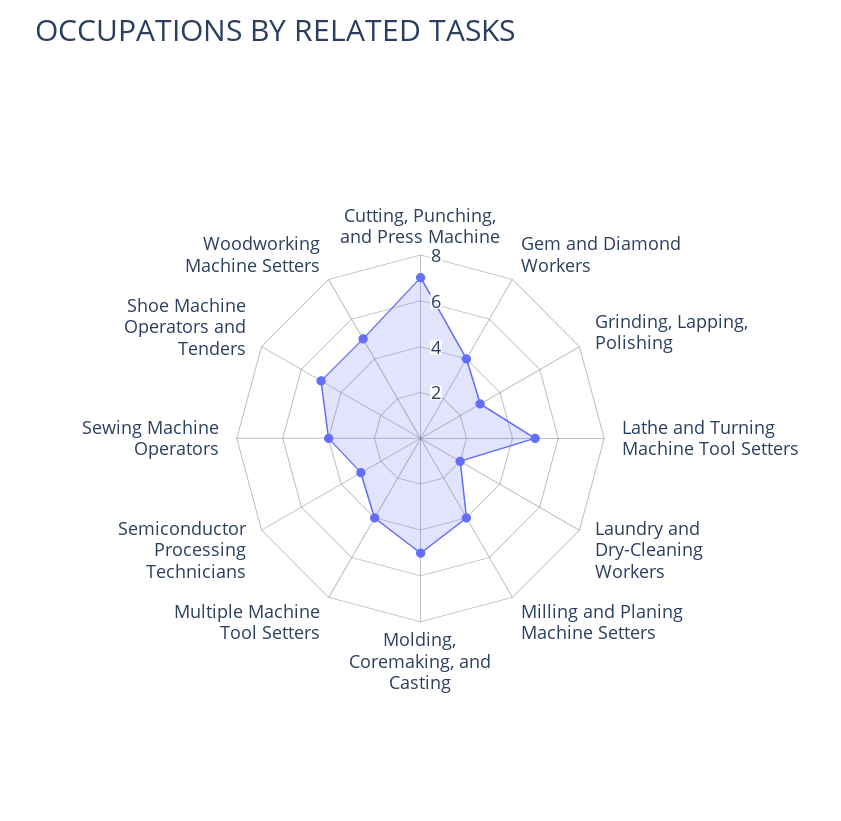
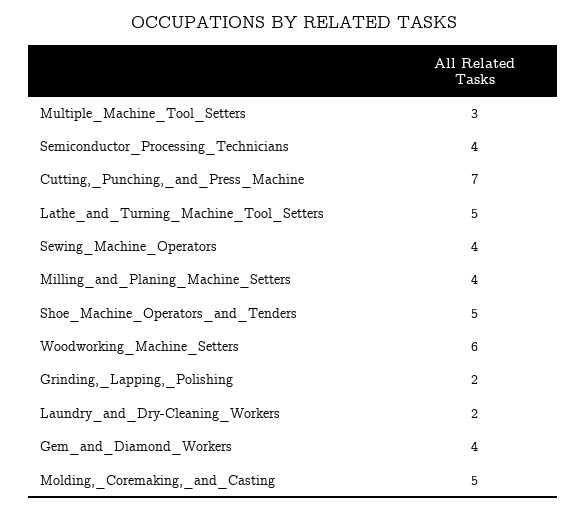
Grinding, Lapping, Polishing: 3 -> 2
Multiple Machine Tool Setters: 4 -> 3
Semiconductor Processing Technicians: 3 -> 4
Woodworking Machine Setters: 5 -> 6

